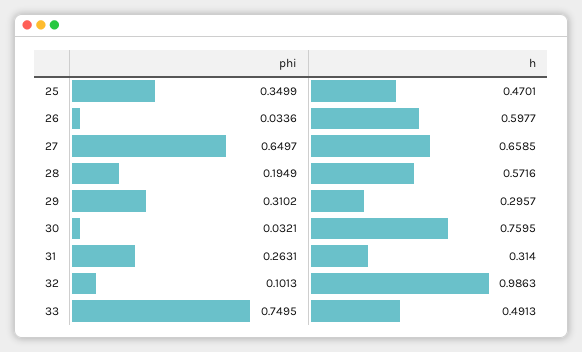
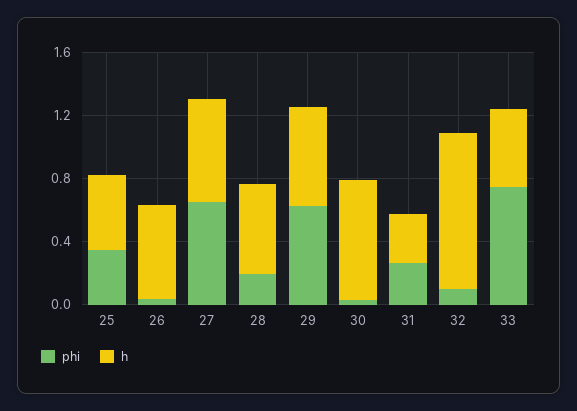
phi, 29: 0.3102 -> 0.6
h, 29: 0.2957 -> 0.6

